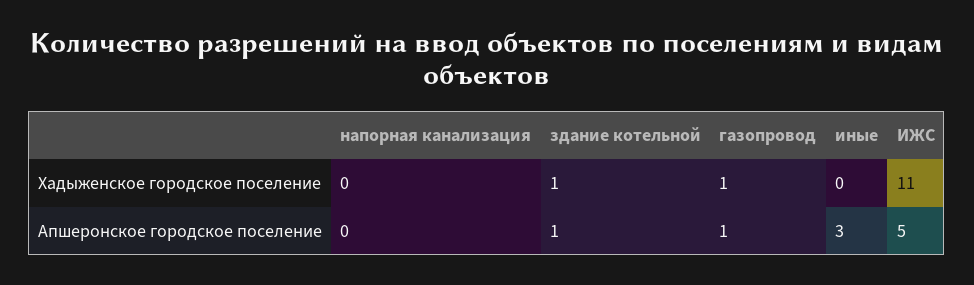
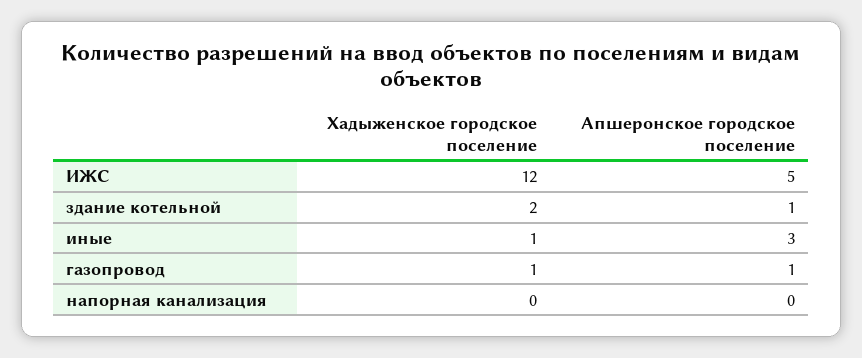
здание котельной, Хадыженское городское поселение: 1 -> 2
иные, Хадыженское городское поселение: 0 -> 1
ИЖС, Хадыженское городское поселение: 11 -> 12

